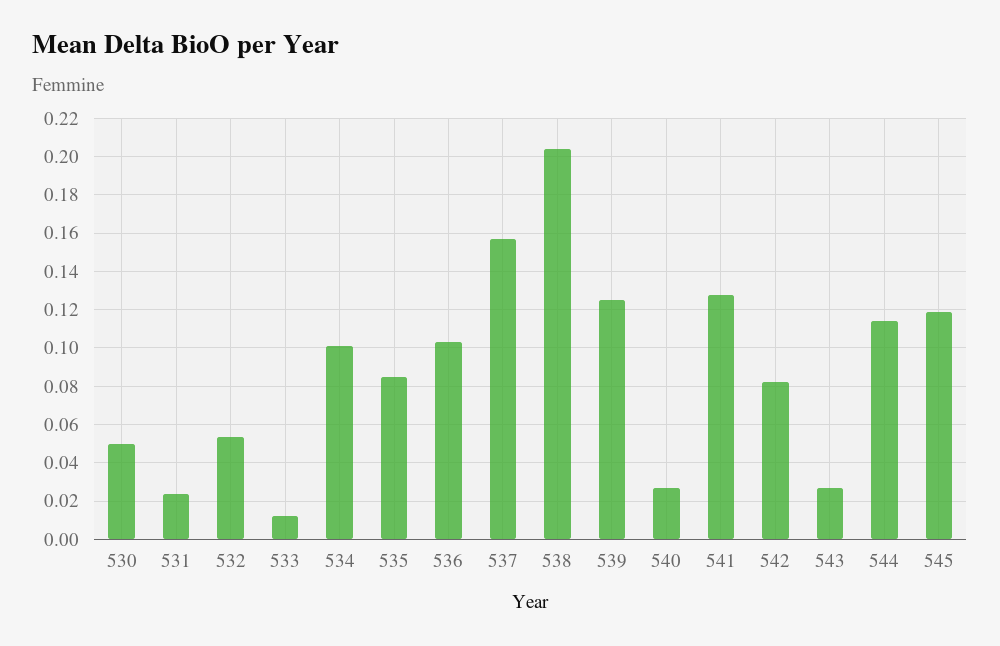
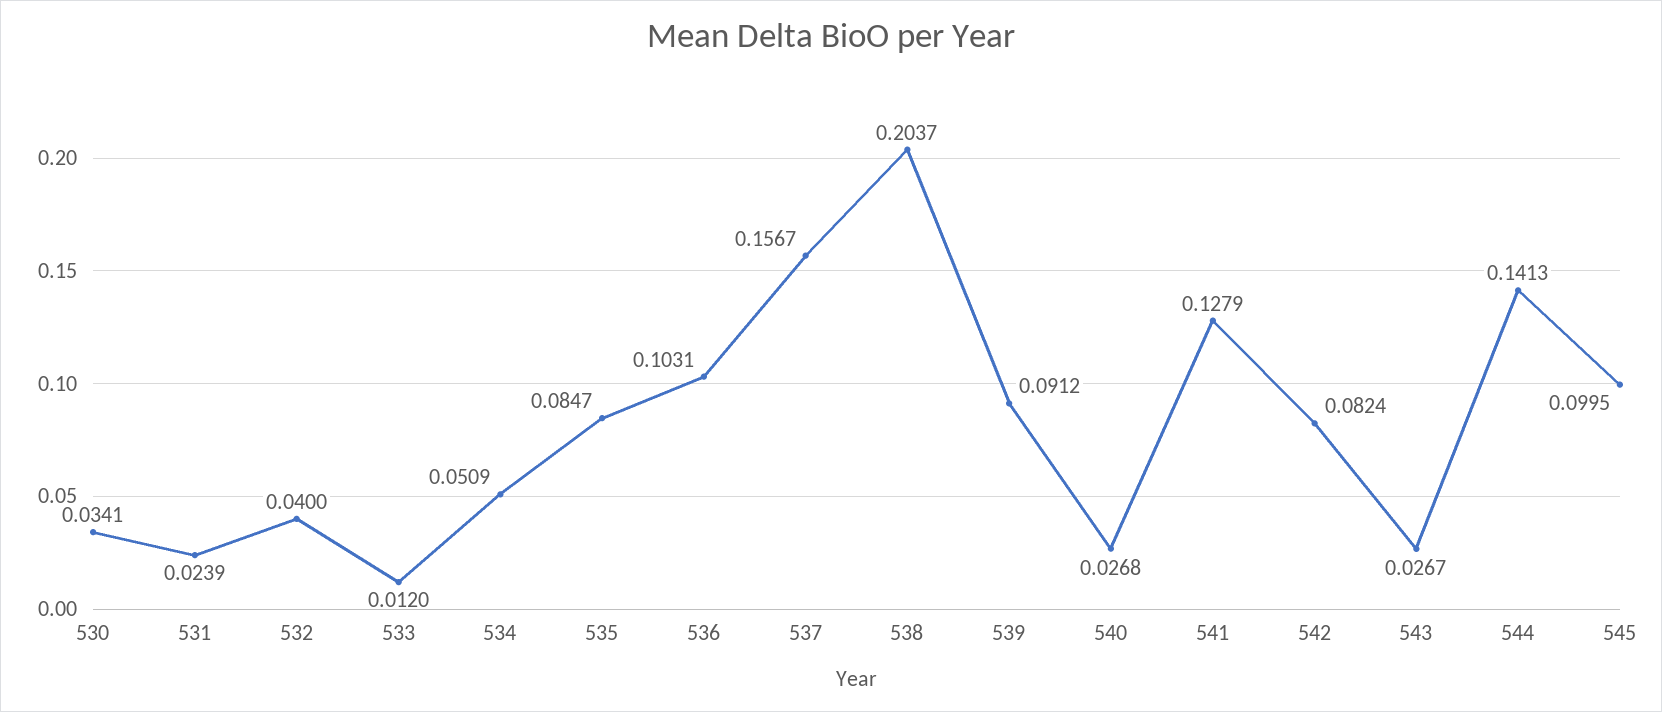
530: 0.05 -> 0.0341
532: 0.055 -> 0.04
534: 0.1 -> 0.0509
539: 0.125 -> 0.0912
544: 0.115 -> 0.1413
545: 0.12 -> 0.0995

